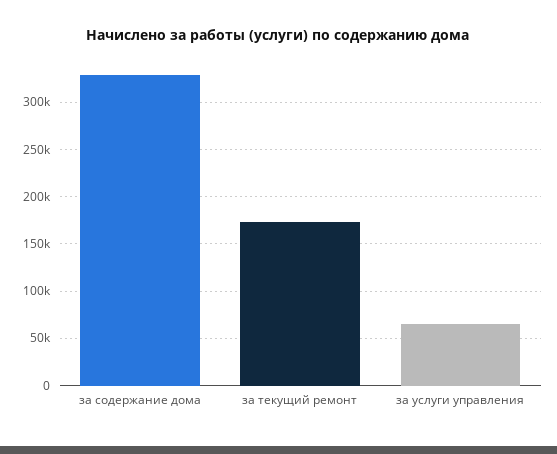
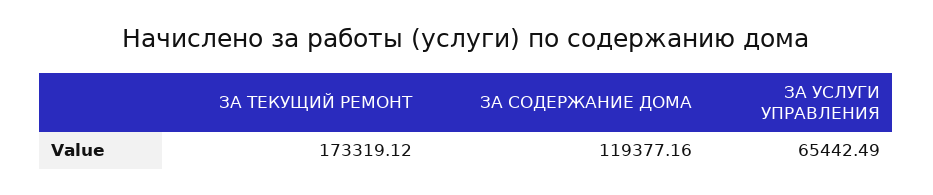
за содержание дома: 330000 -> 119377.16

